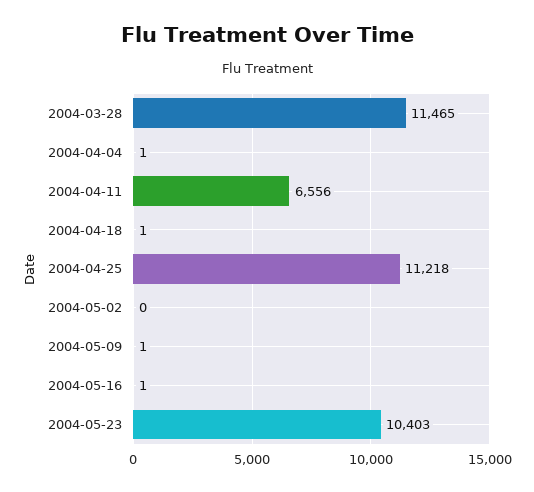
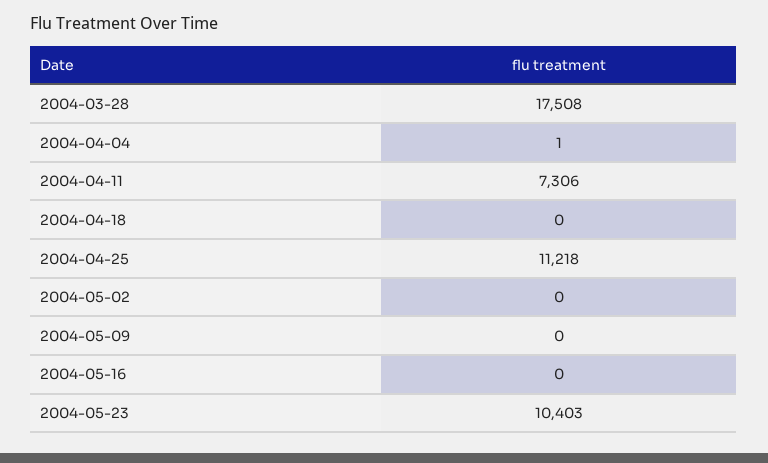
2004-03-28: 11465 -> 17508
2004-04-11: 6556 -> 7306
2004-04-18: 1 -> 0
2004-05-09: 1 -> 0
2004-05-16: 1 -> 0

